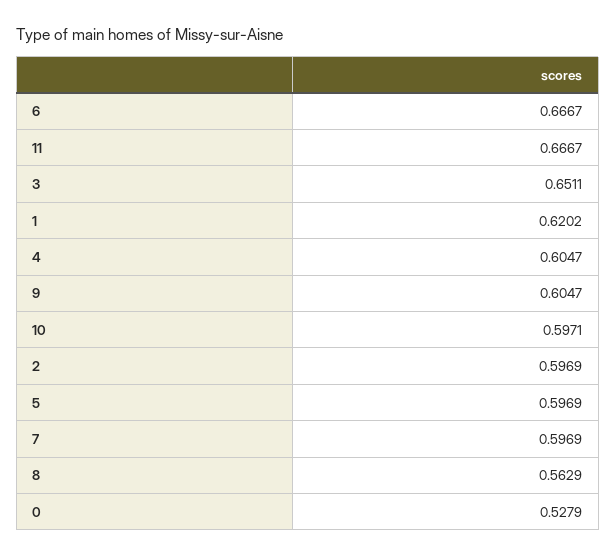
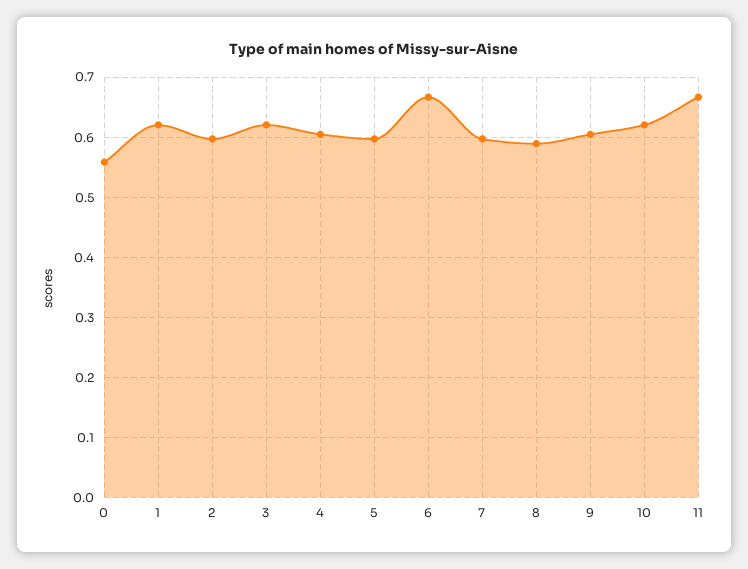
3: 0.6511 -> 0.62
10: 0.5971 -> 0.62
8: 0.5629 -> 0.59
0: 0.5279 -> 0.56

